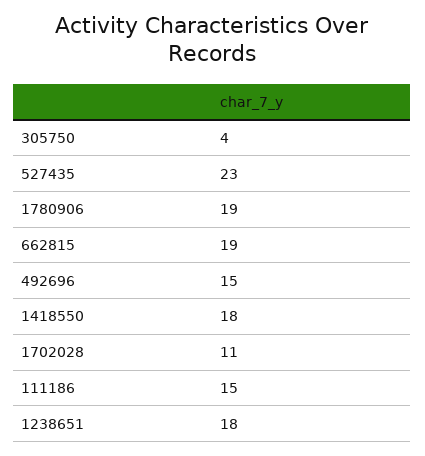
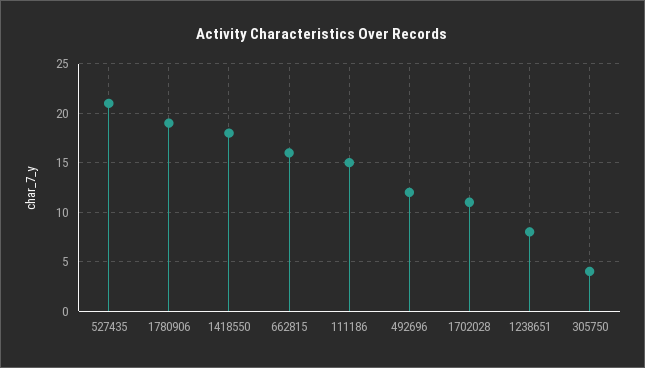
527435: 23 -> 21
662815: 19 -> 16
492696: 15 -> 12
1238651: 18 -> 8

